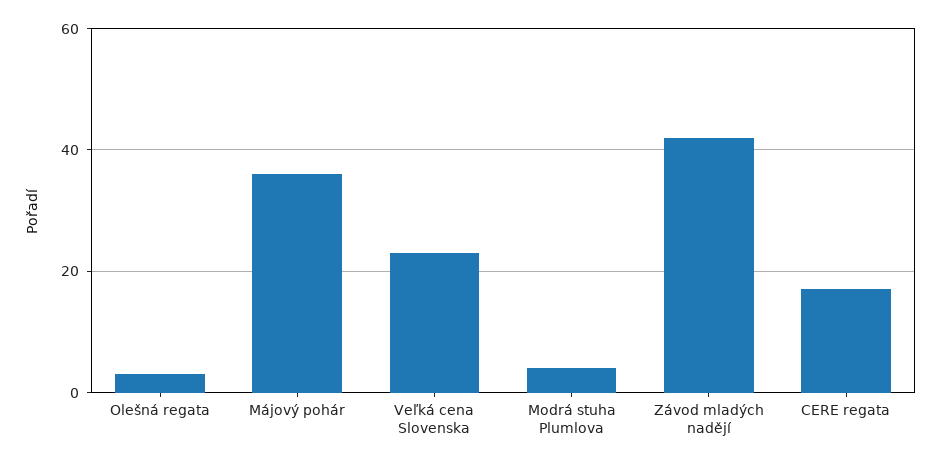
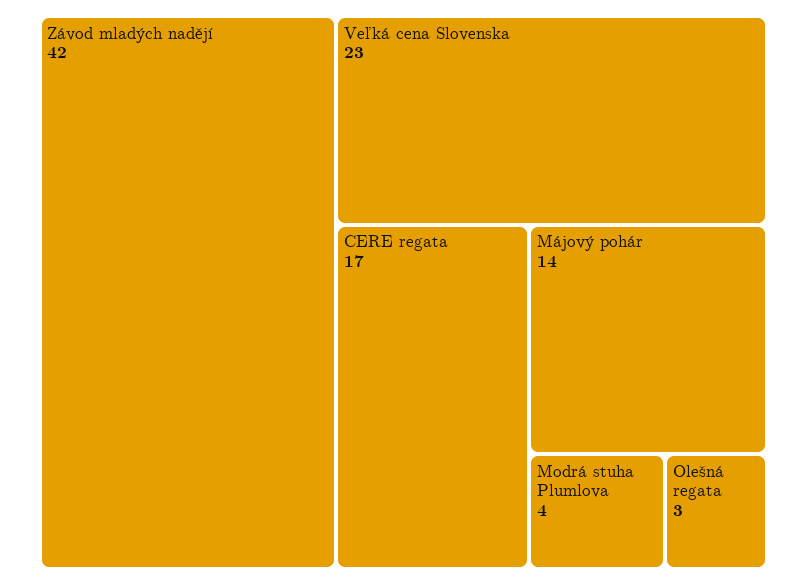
Májový pohár: 35 -> 14

